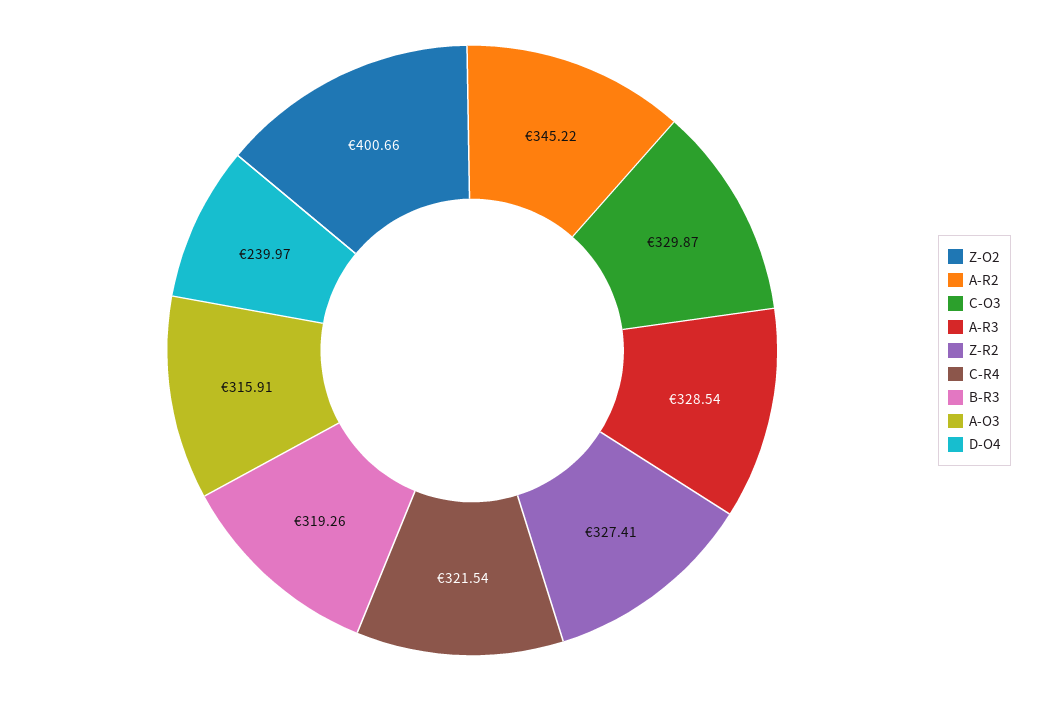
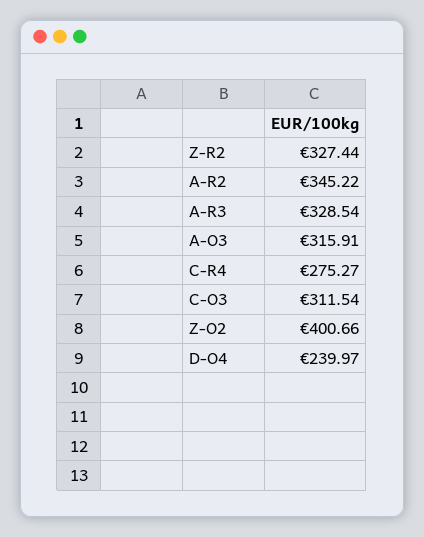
C-O3: 329.87 -> 311.54
Z-R2: 327.41 -> 327.44
C-R4: 321.54 -> 275.27
B-R3: 319.26 -> none

